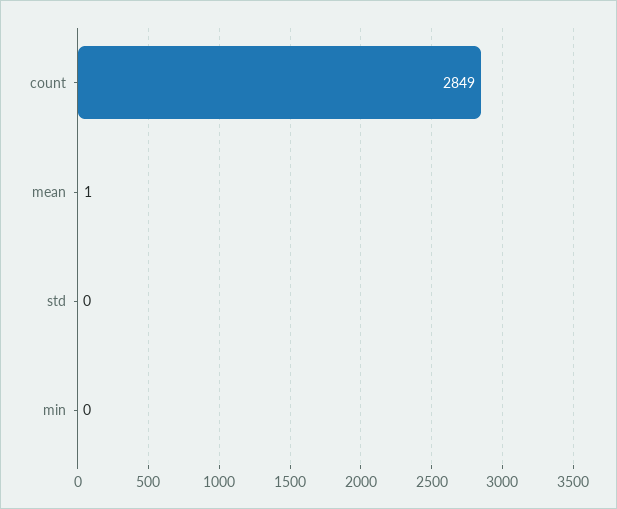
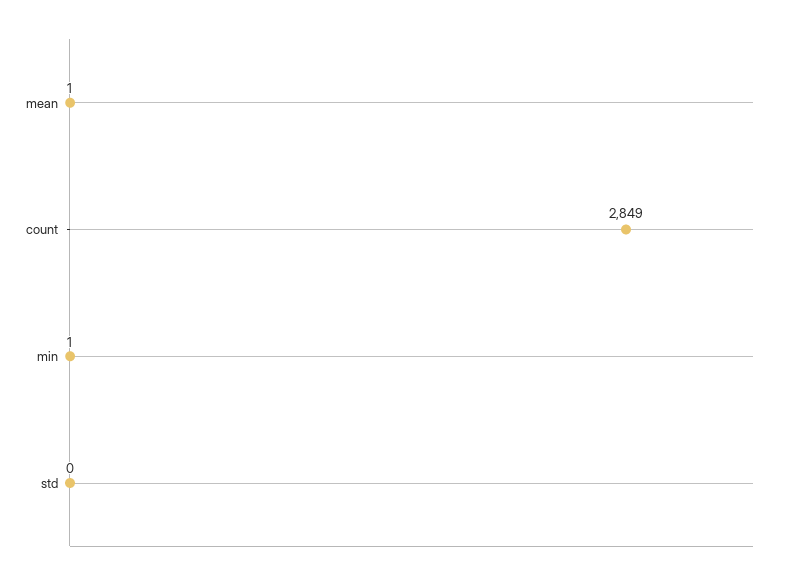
min: 0 -> 1

